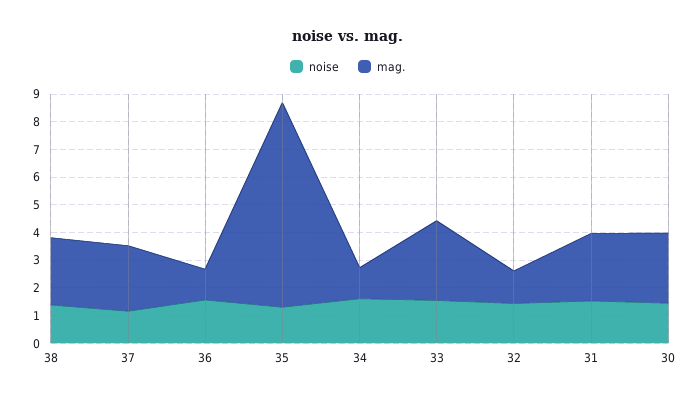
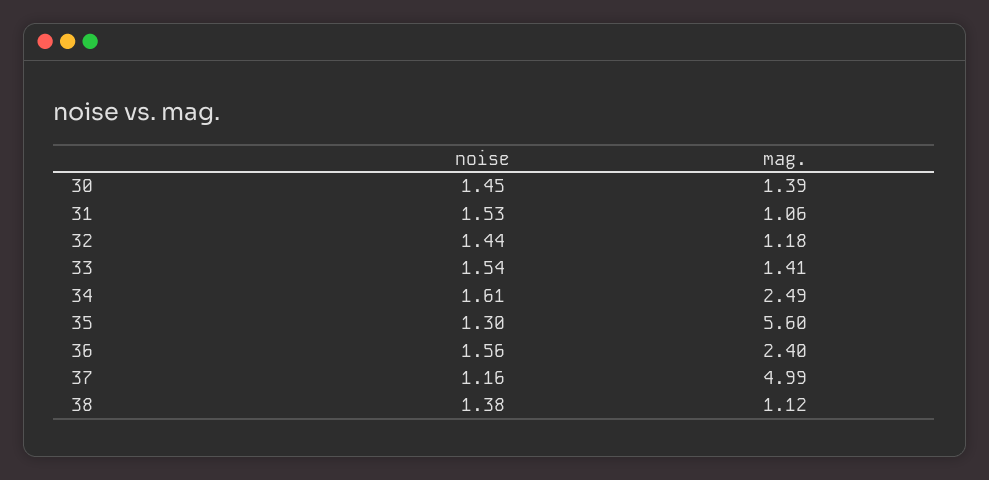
mag., 38: 2.5 -> 1.12
mag., 37: 2.5 -> 4.99
mag., 36: 1 -> 2.4
mag., 35: 7.5 -> 5.6
mag., 34: 1 -> 2.49
mag., 33: 3 -> 1.41
mag., 31: 2.5 -> 1.06
mag., 30: 2.5 -> 1.39

